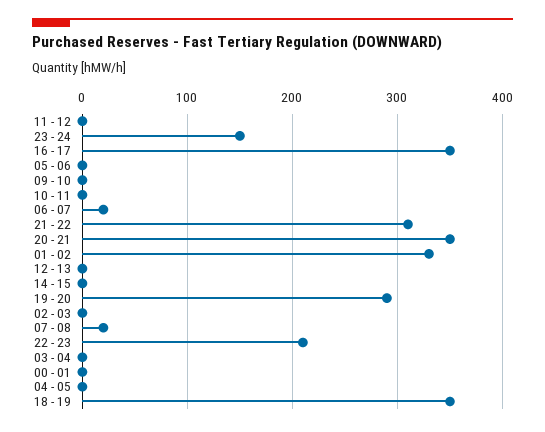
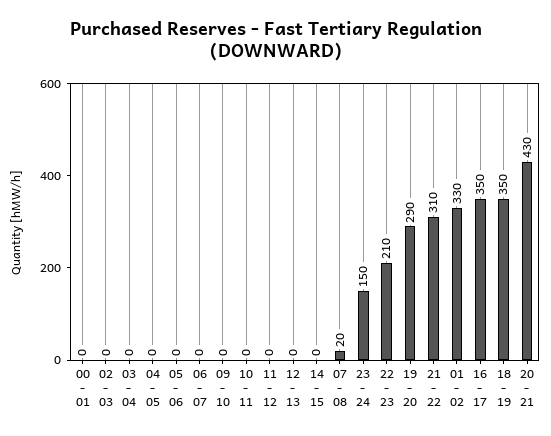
06 - 07: 20 -> 0
20 - 21: 350 -> 430

